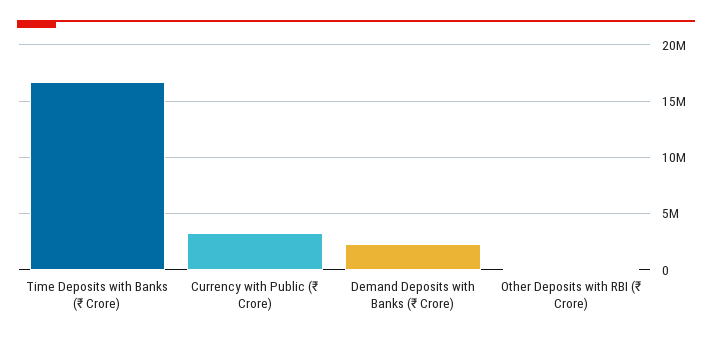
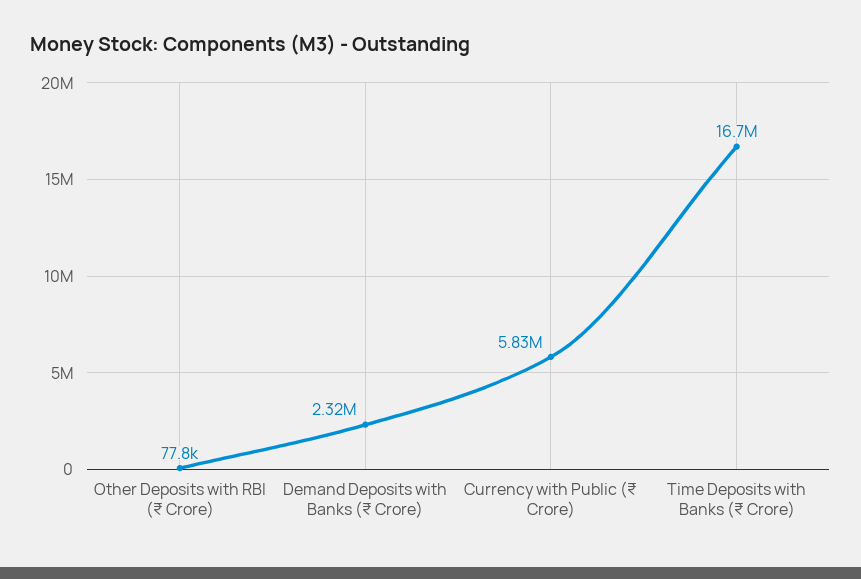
Currency with Public (₹ Crore): 3000000 -> 5830000

